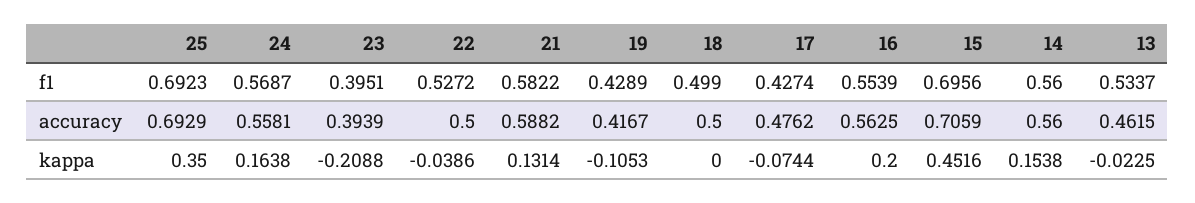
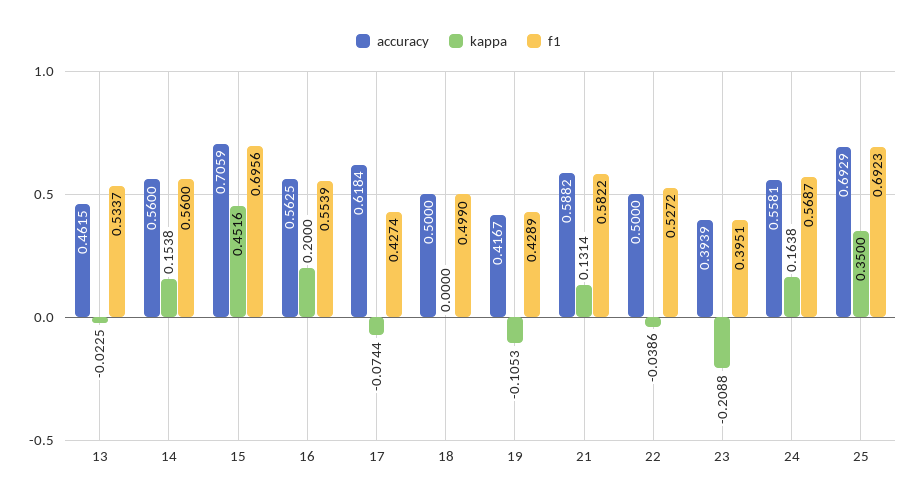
accuracy, 17: 0.4762 -> 0.6184

